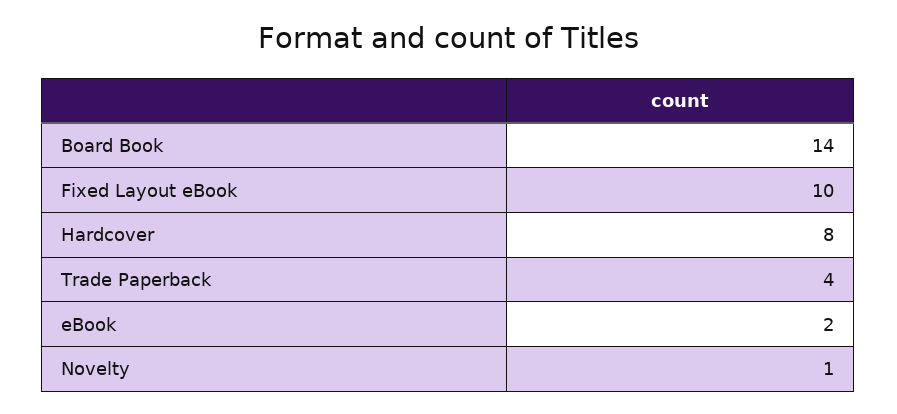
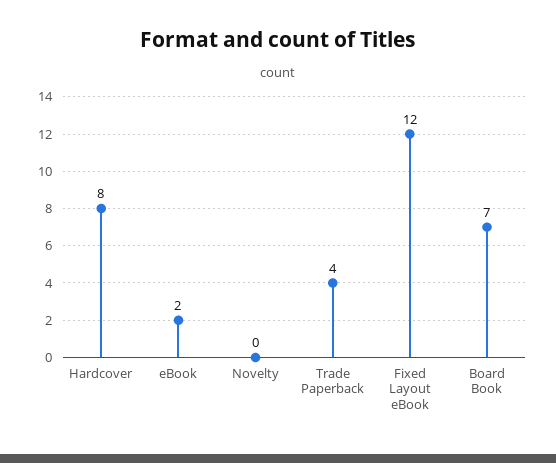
Board Book: 14 -> 7
Fixed Layout eBook: 10 -> 12
Novelty: 1 -> 0

